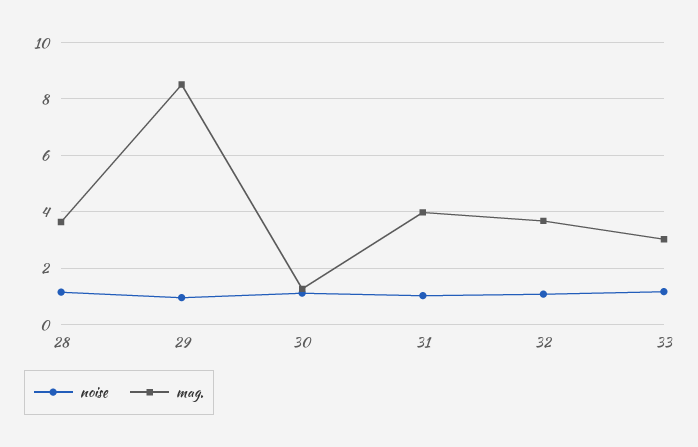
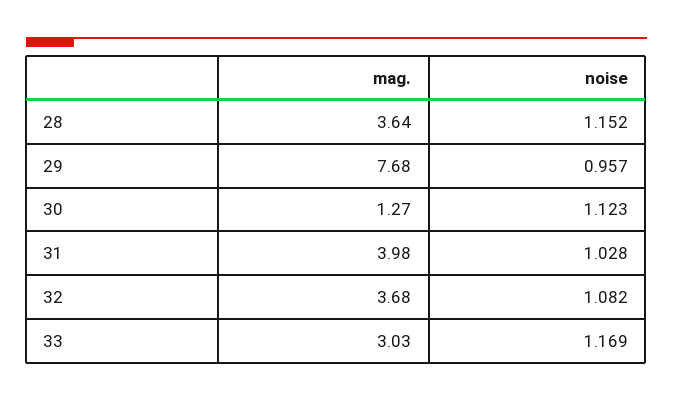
mag., 29: 8.5 -> 7.68

